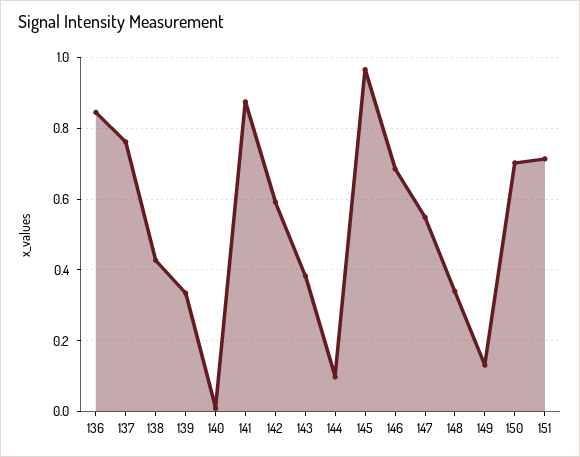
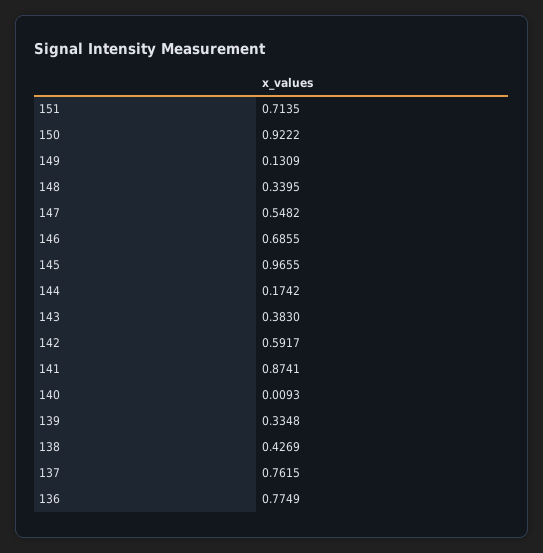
136: 0.84 -> 0.7749
144: 0.1 -> 0.1742
150: 0.7 -> 0.9222

